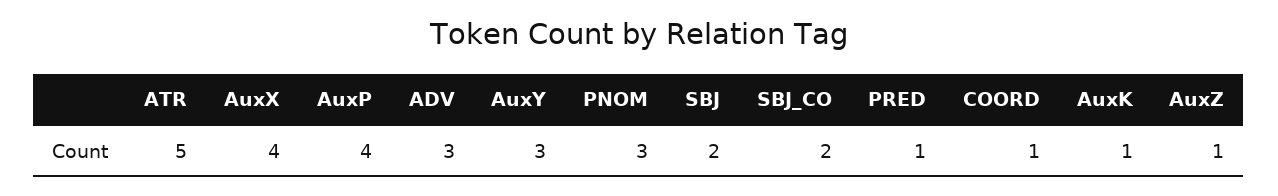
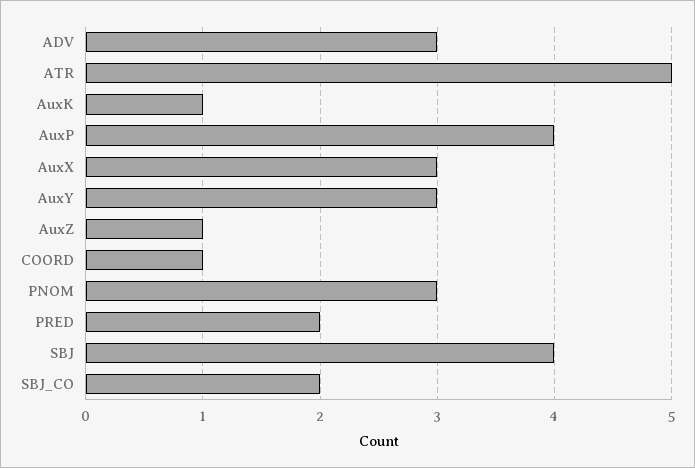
AuxX: 4 -> 3
SBJ: 2 -> 4
PRED: 1 -> 2

